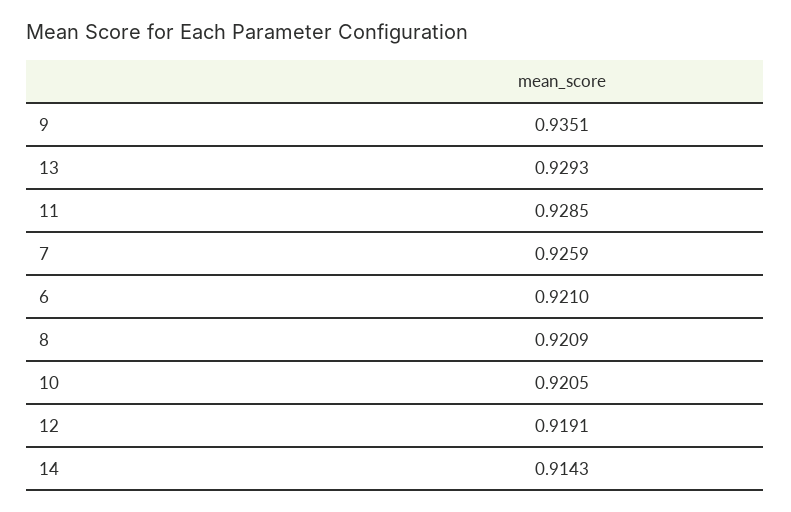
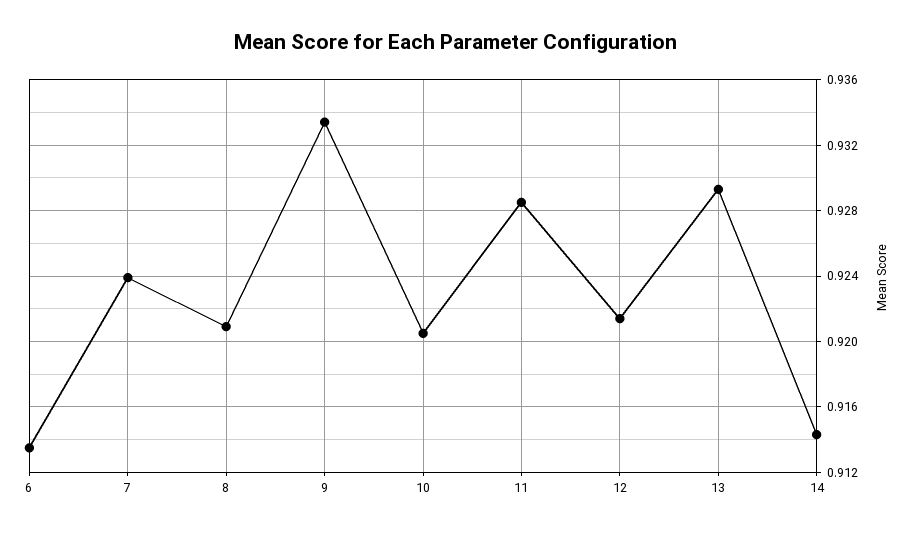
9: 0.9351 -> 0.9335
7: 0.9259 -> 0.924
6: 0.921 -> 0.9135
12: 0.9191 -> 0.9215

